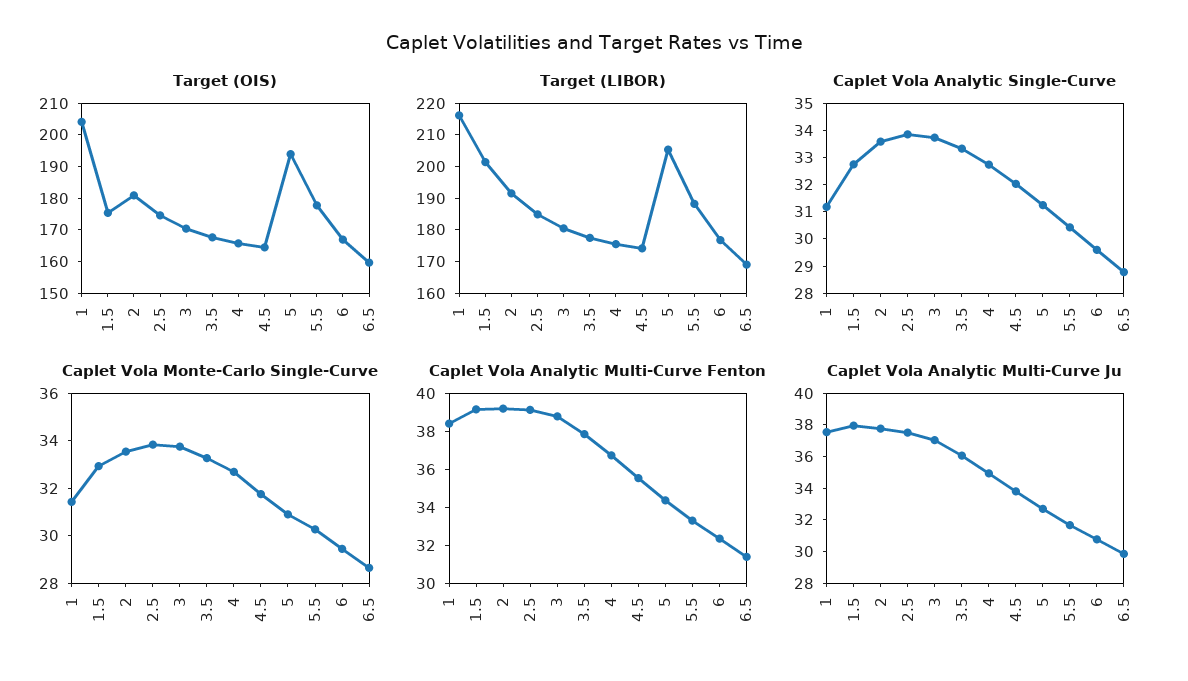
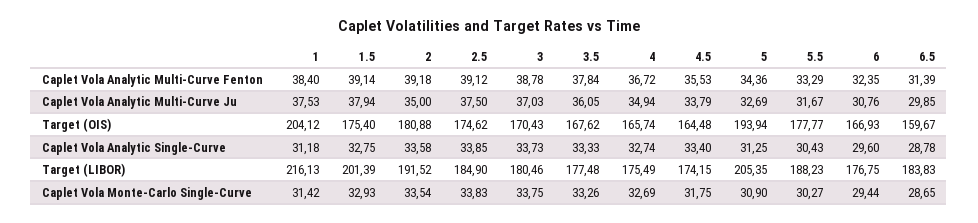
Target (LIBOR), 6.5: 170 -> 183.83
Caplet Vola Analytic Single-Curve, 4.5: 32 -> 33.4
Caplet Vola Analytic Multi-Curve Ju, 2: 38 -> 35

